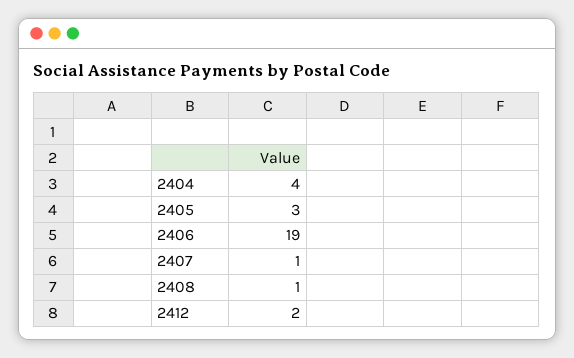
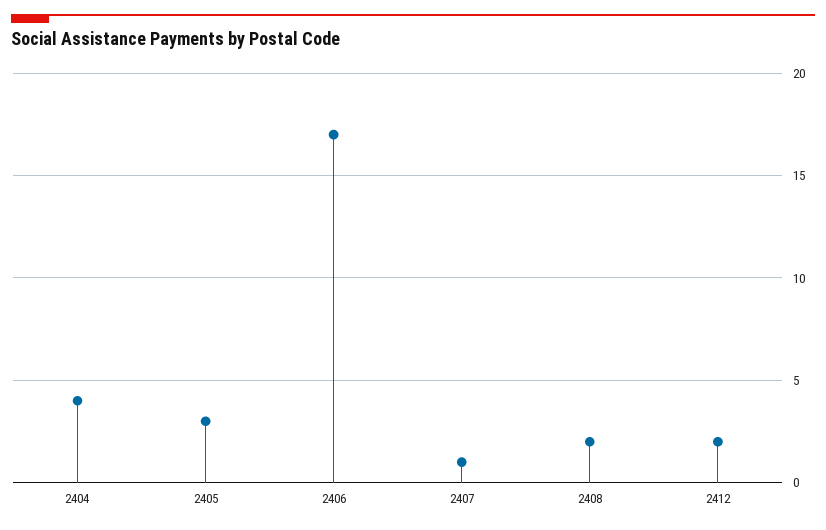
2406: 19 -> 17
2408: 1 -> 2

